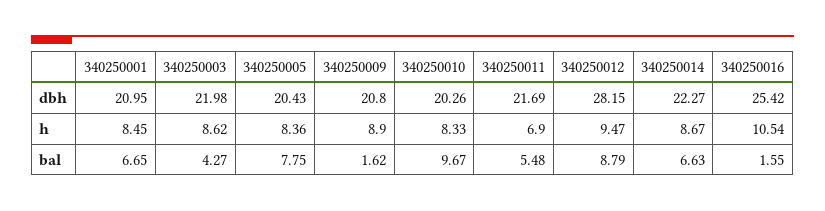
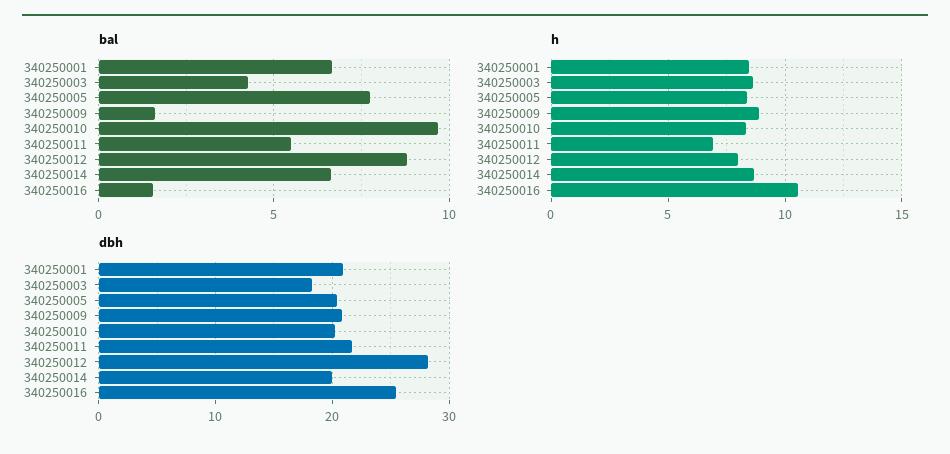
dbh, 340250003: 21.98 -> 18
dbh, 340250014: 22.27 -> 20
h, 340250012: 9.47 -> 8

